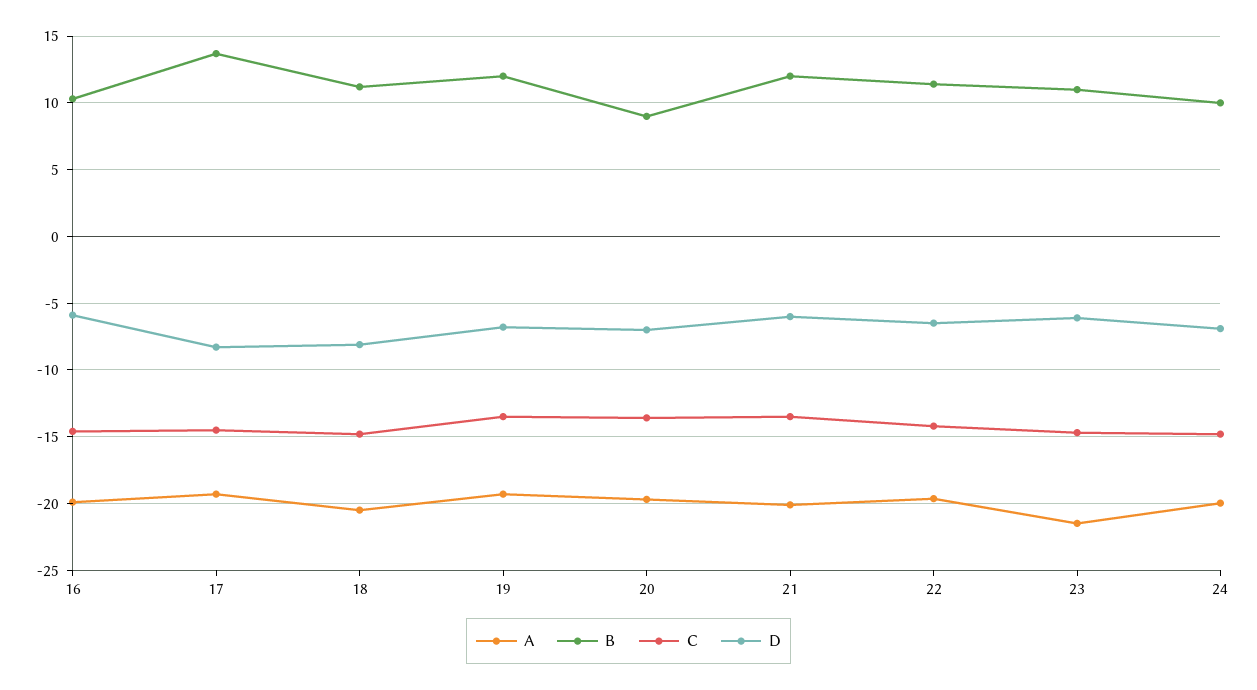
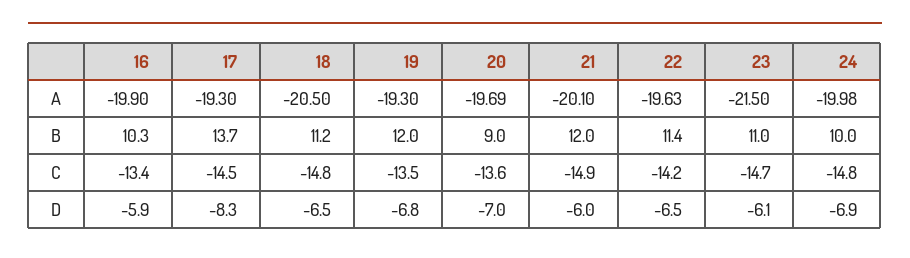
C, 16: -14.5 -> -13.4
D, 18: -8 -> -6.5
C, 21: -13.5 -> -14.9

